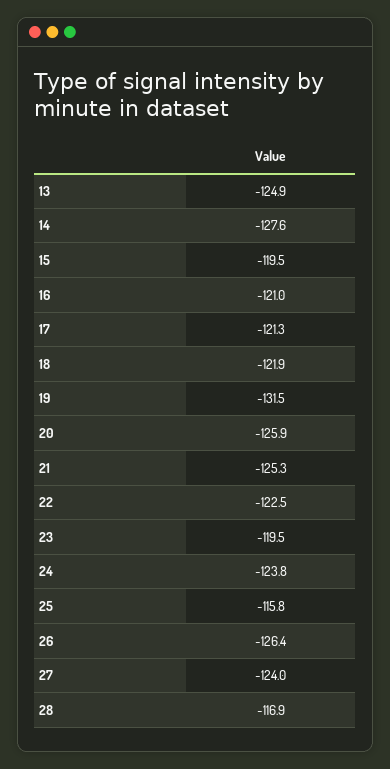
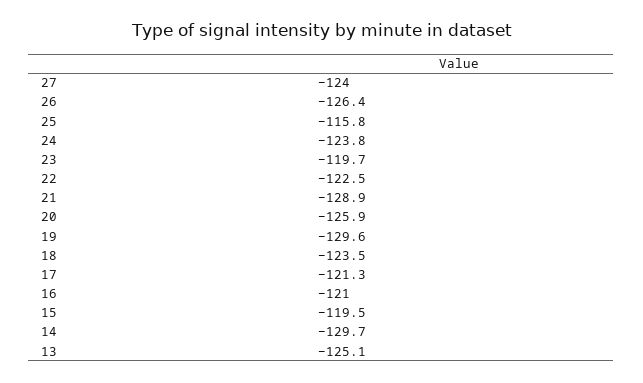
13: -124.9 -> -125.1
14: -127.6 -> -129.7
18: -121.9 -> -123.5
19: -131.5 -> -129.6
21: -125.3 -> -128.9
23: -119.5 -> -119.7
28: -116.9 -> none

